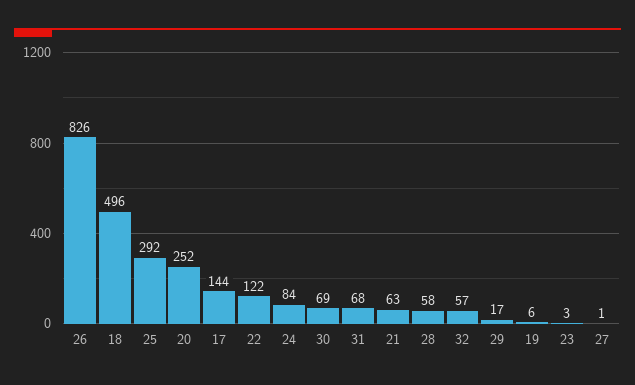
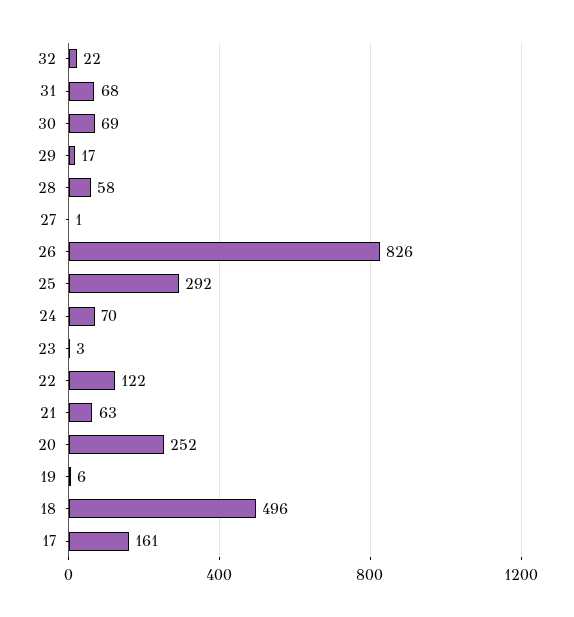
17: 144 -> 161
24: 84 -> 70
32: 57 -> 22

